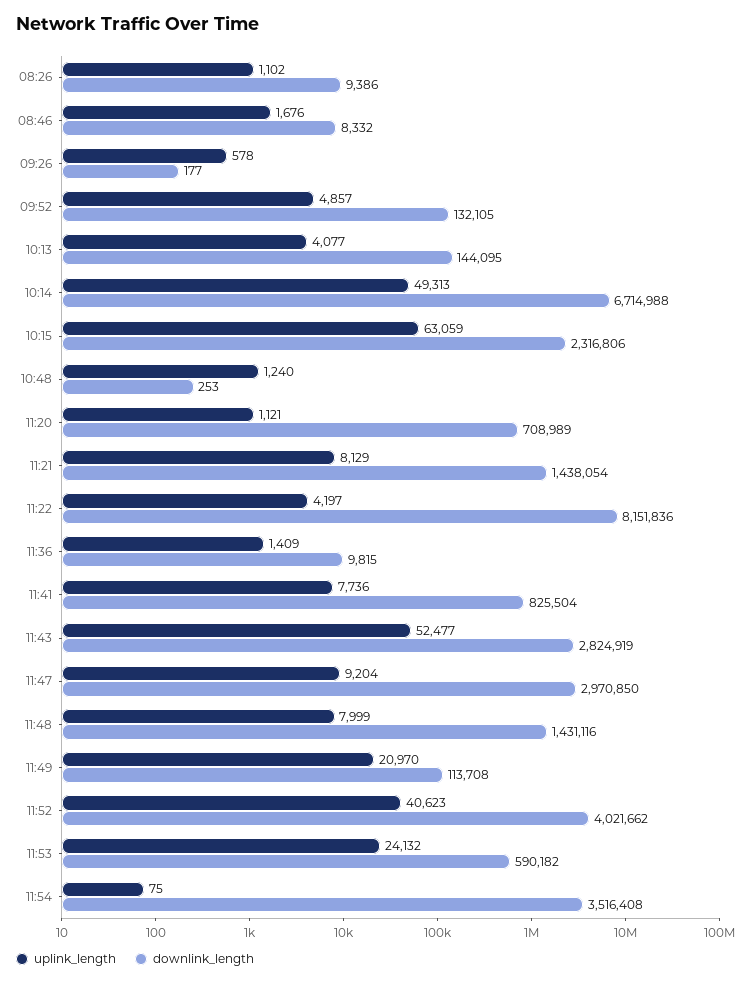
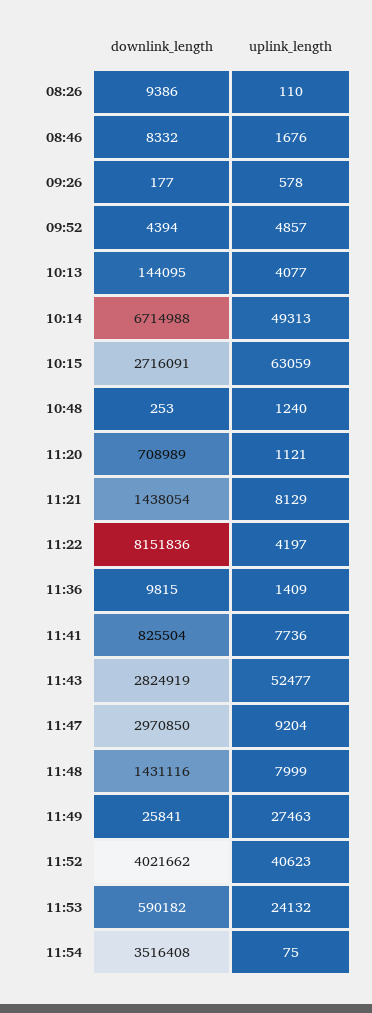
uplink_length, 08:26: 1102 -> 110
downlink_length, 09:52: 132105 -> 4394
downlink_length, 10:15: 2316806 -> 2716091
uplink_length, 11:49: 20970 -> 27463
downlink_length, 11:49: 113708 -> 25841

